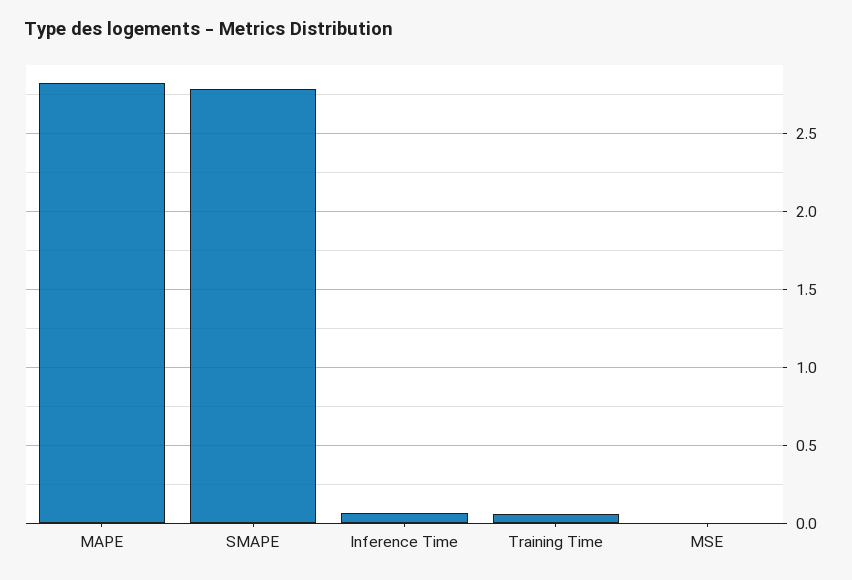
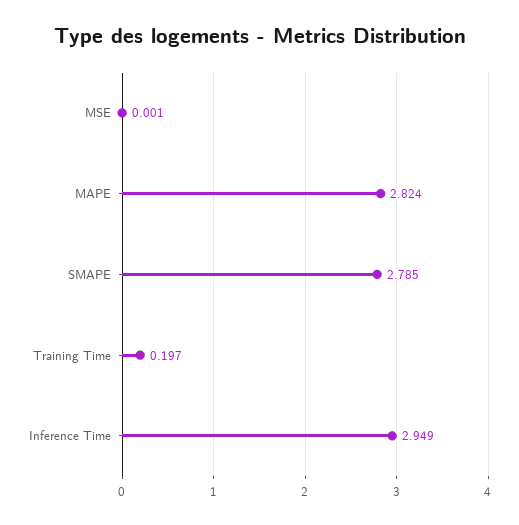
Inference Time: 0.05 -> 2.949
Training Time: 0.05 -> 0.197

